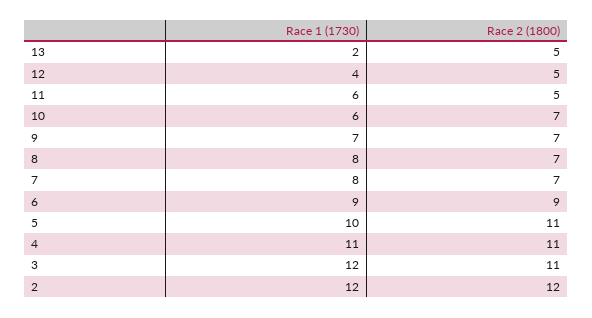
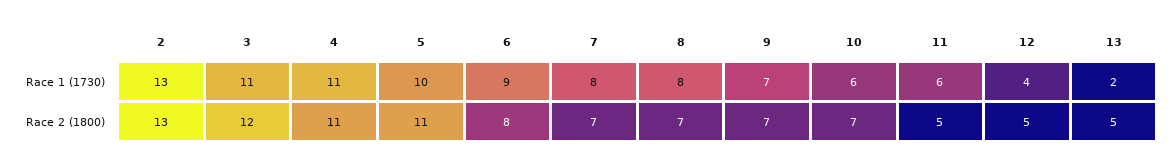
Race 2 (1800), 6: 9 -> 8
Race 1 (1730), 3: 12 -> 11
Race 2 (1800), 3: 11 -> 12
Race 1 (1730), 2: 12 -> 13
Race 2 (1800), 2: 12 -> 13

